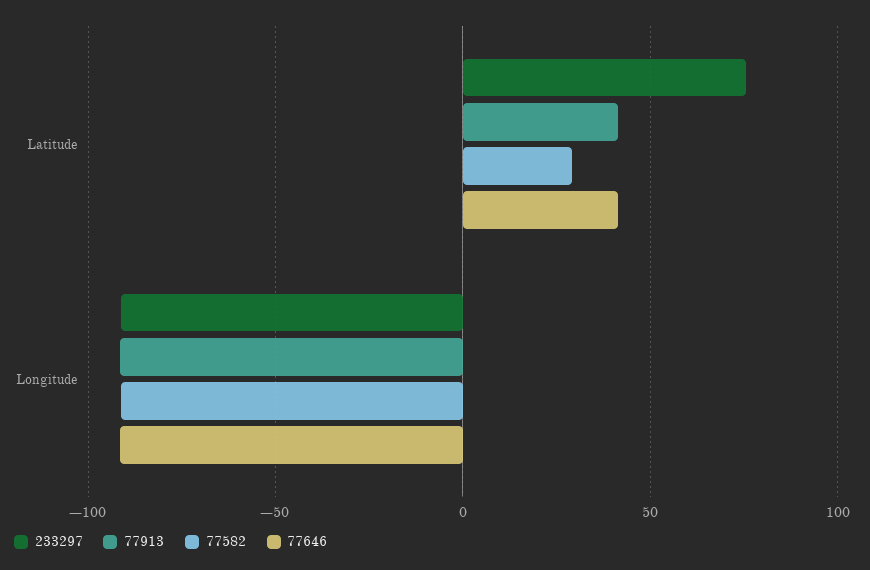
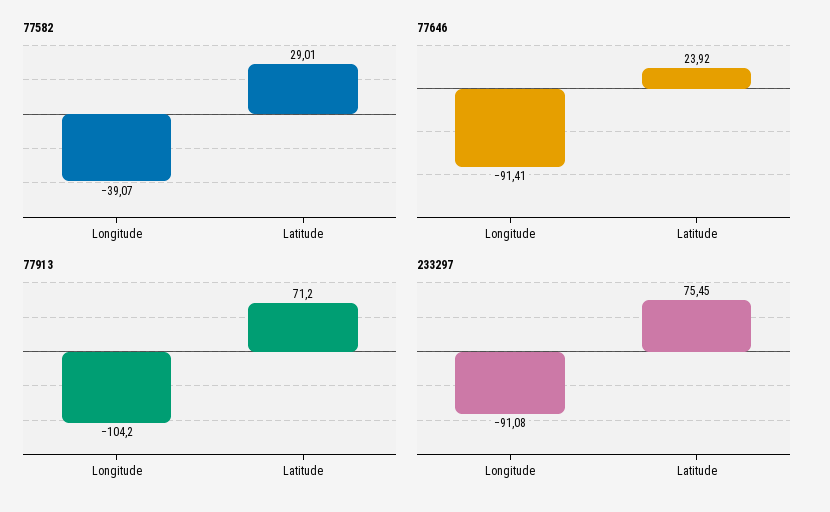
77913, Latitude: 40 -> 71.2
77646, Latitude: 40 -> 23.92
77913, Longitude: -90 -> -104.2
77582, Longitude: -90 -> -39.07

